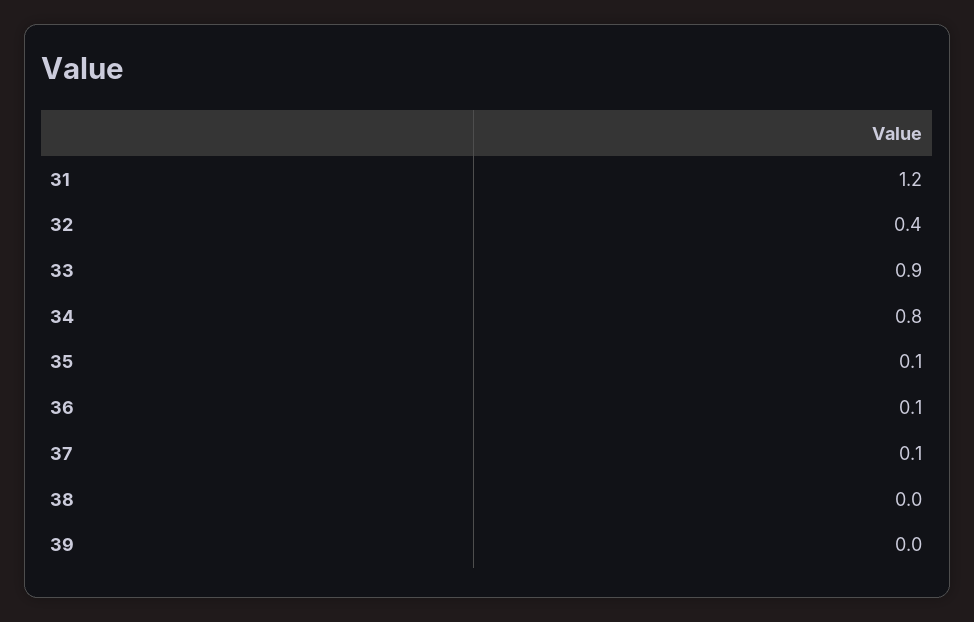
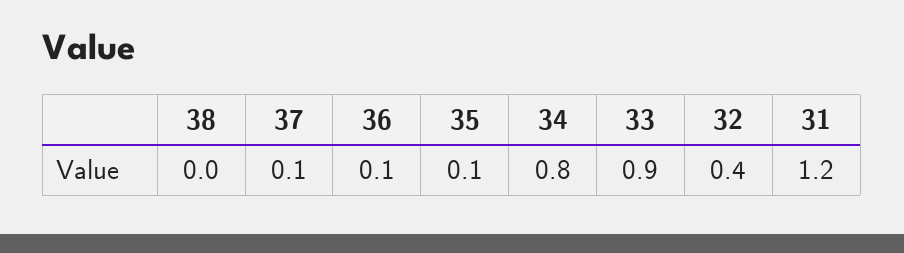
39: 0 -> none

